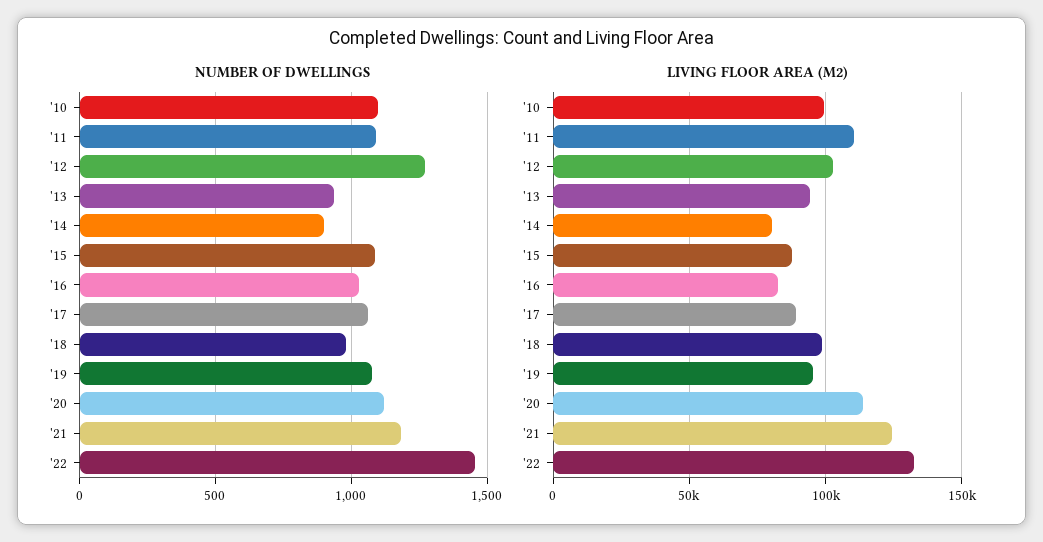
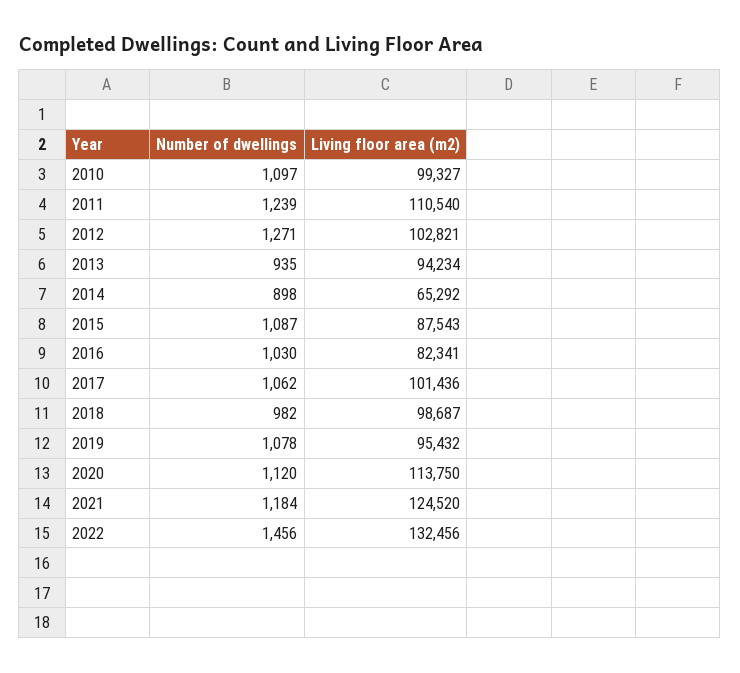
NUMBER OF DWELLINGS, '11: 1100 -> 1239
LIVING FLOOR AREA (M2), '14: 80000 -> 65292
LIVING FLOOR AREA (M2), '17: 90000 -> 101436

